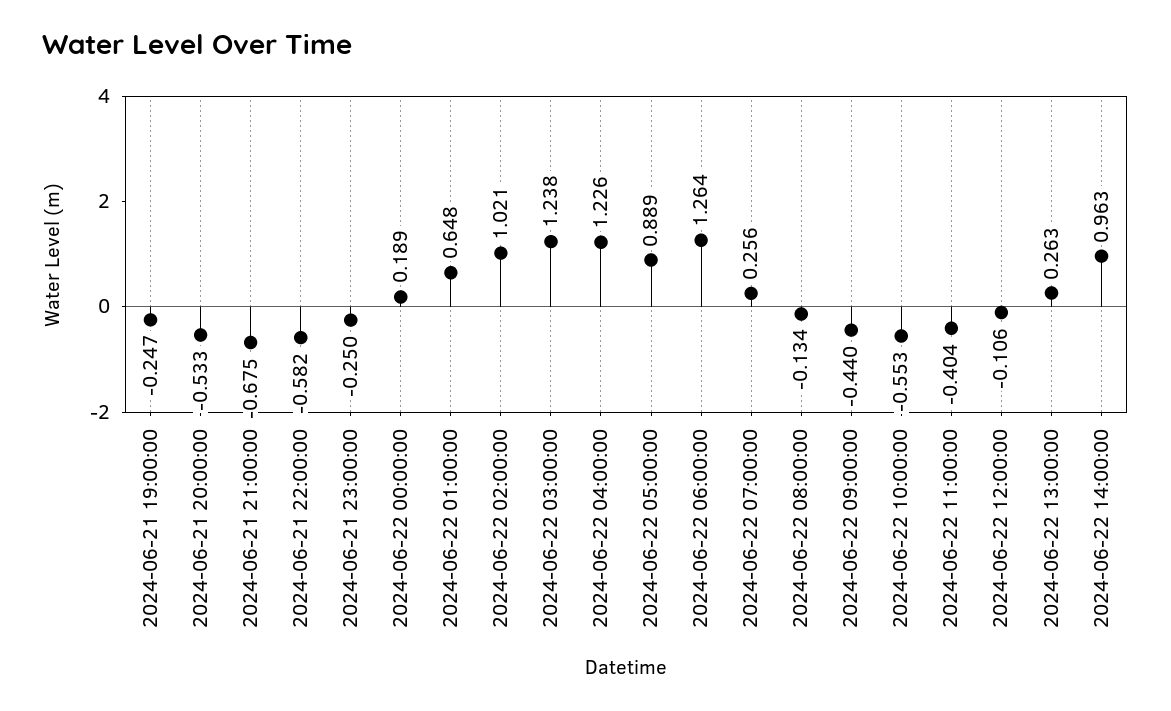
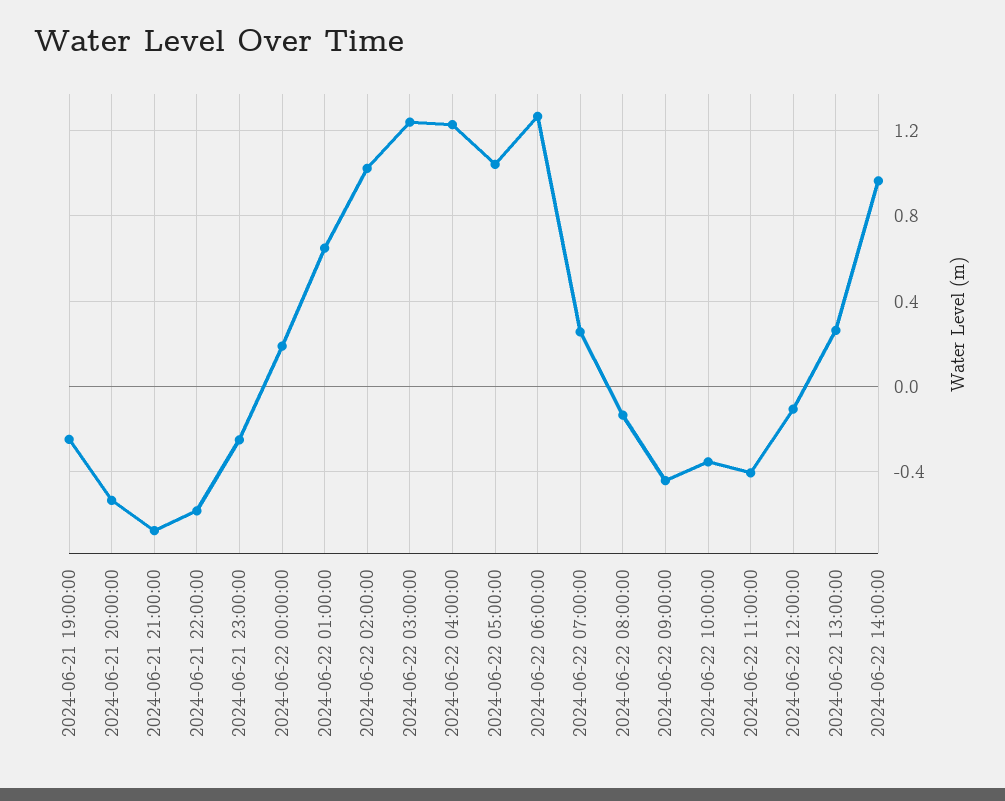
2024-06-22 05:00:00: 0.889 -> 1.05
2024-06-22 10:00:00: -0.553 -> -0.35

